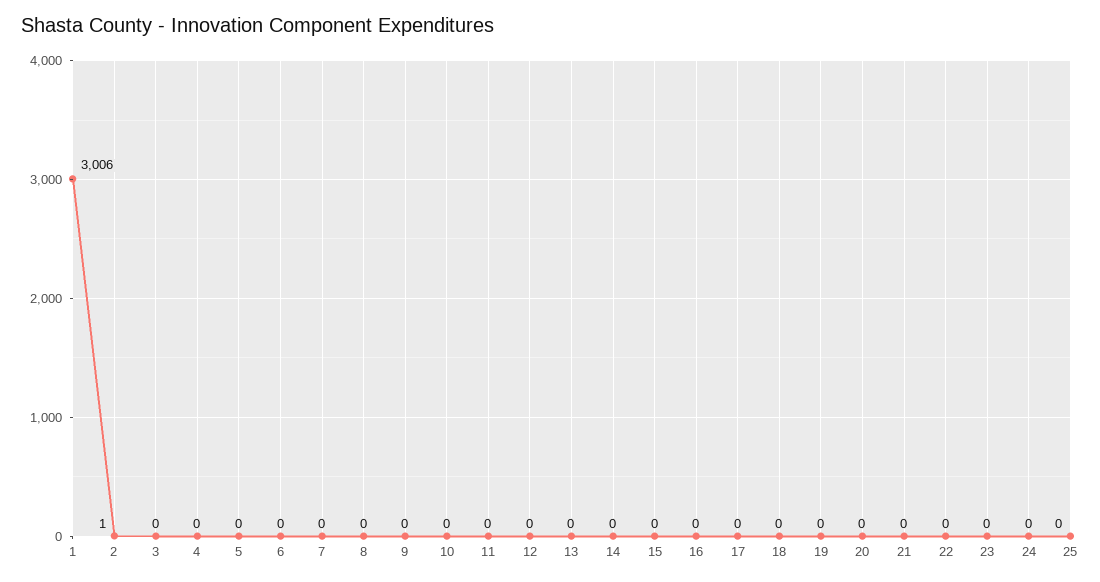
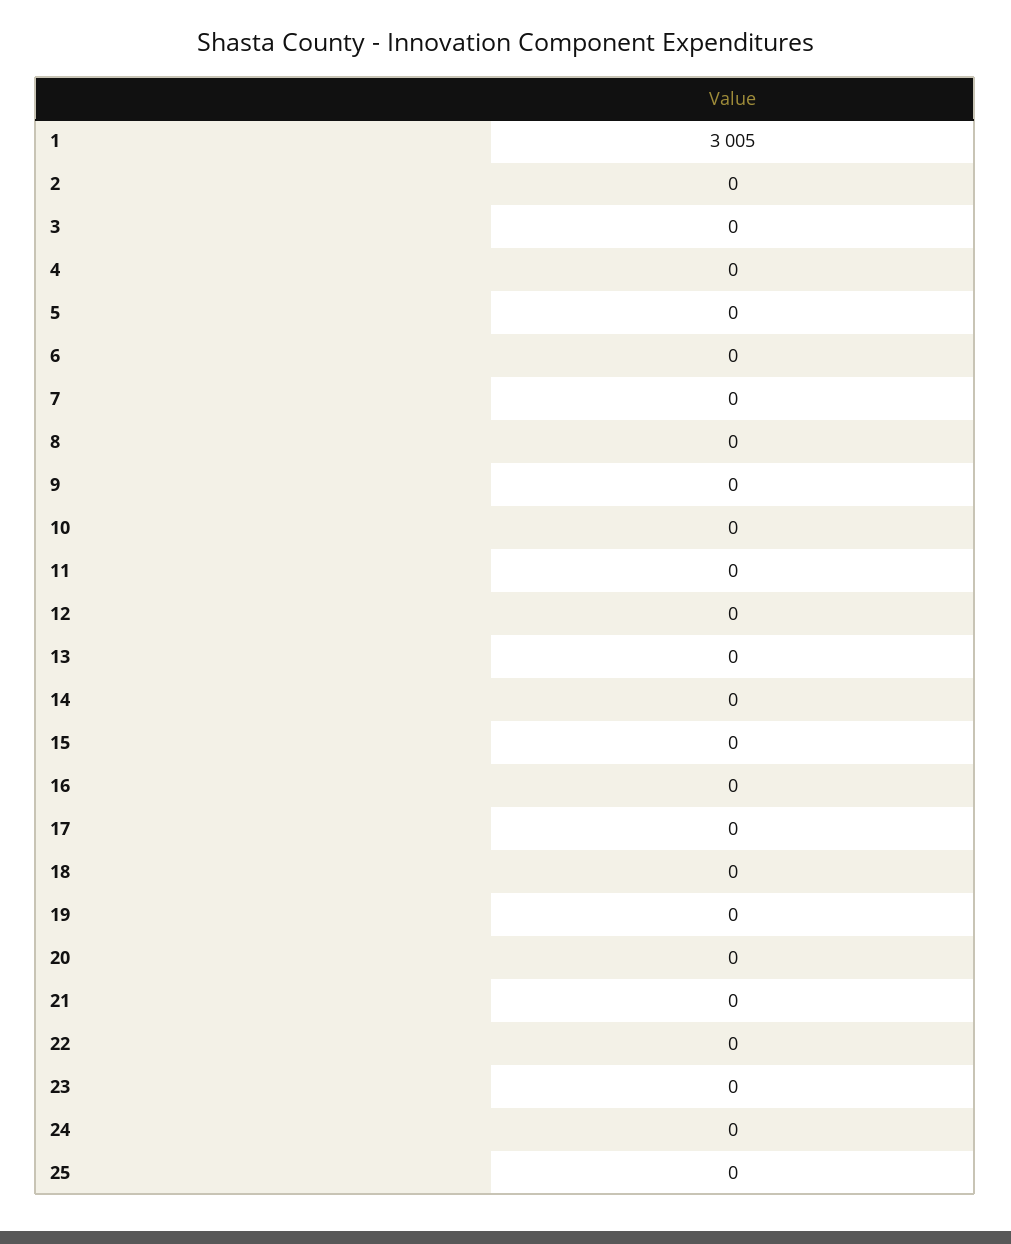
1: 3006 -> 3005
2: 1 -> 0

